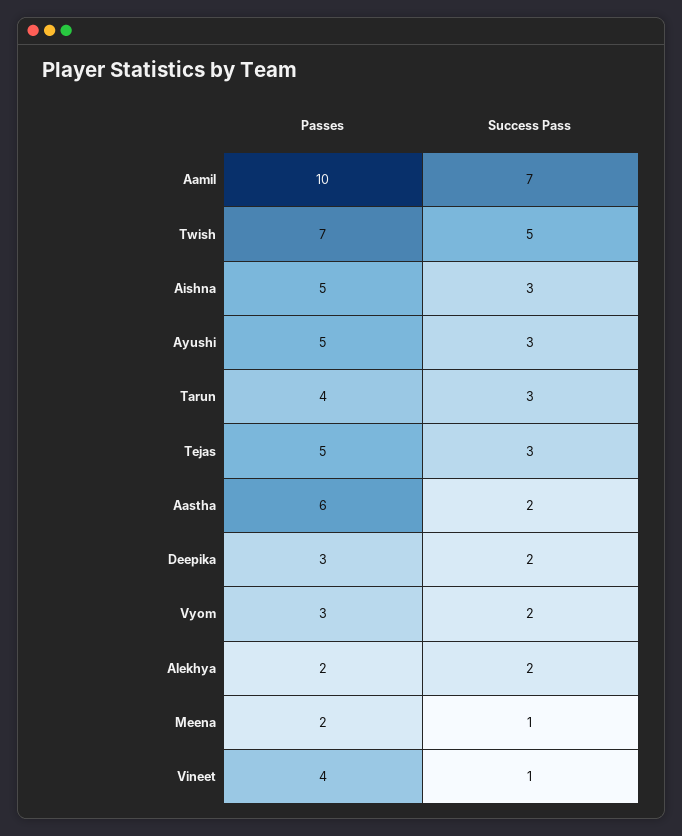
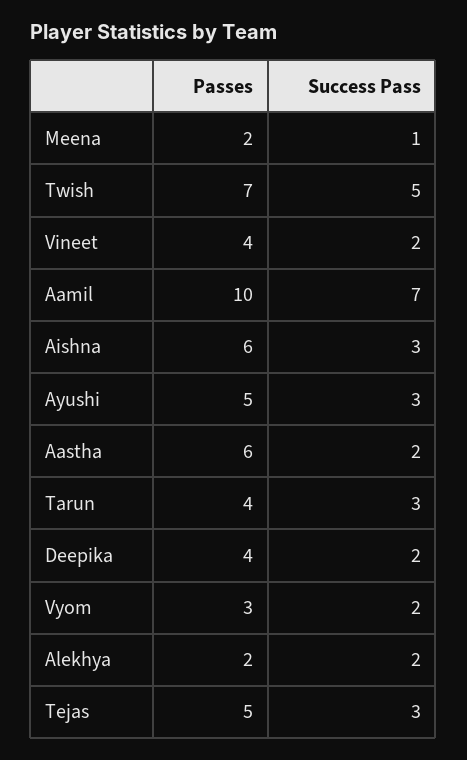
Passes, Aishna: 5 -> 6
Passes, Deepika: 3 -> 4
Success Pass, Vineet: 1 -> 2

